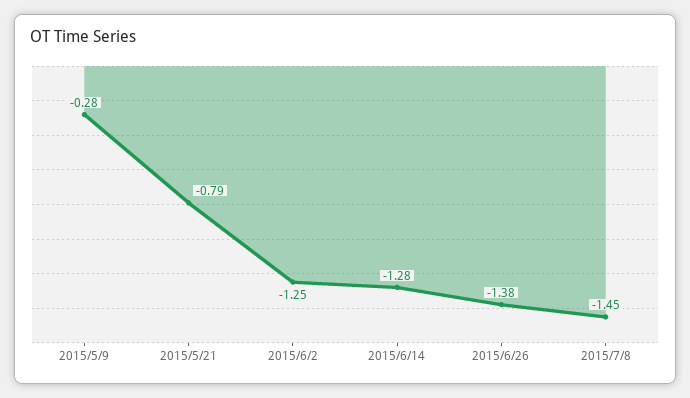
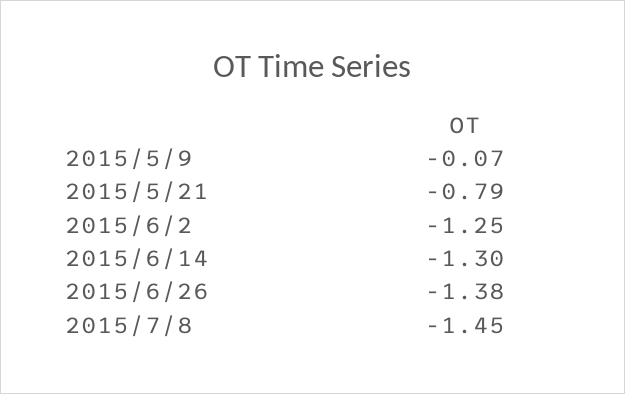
2015/5/9: -0.28 -> -0.07
2015/6/14: -1.28 -> -1.3

